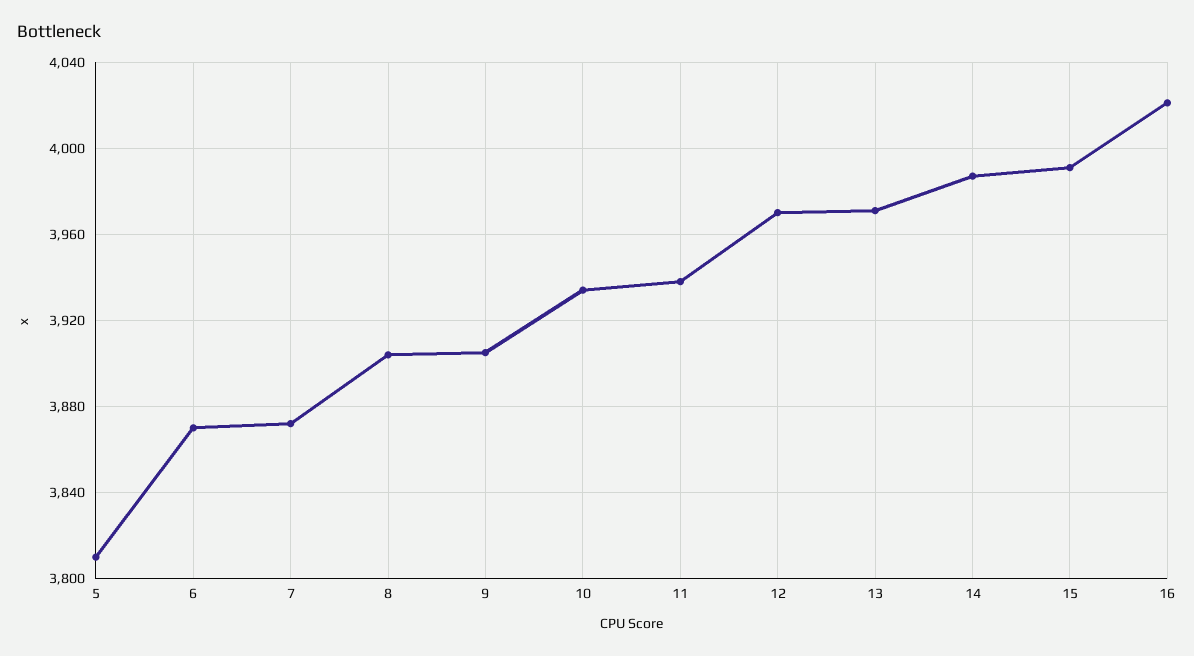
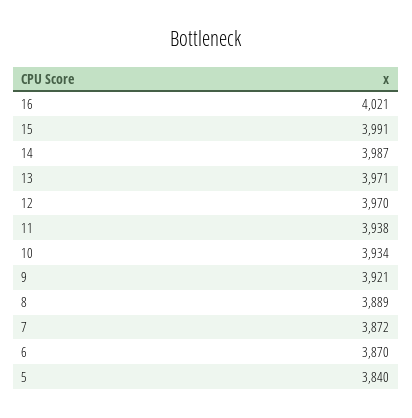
5: 3810 -> 3840
8: 3905 -> 3889
9: 3905 -> 3921

